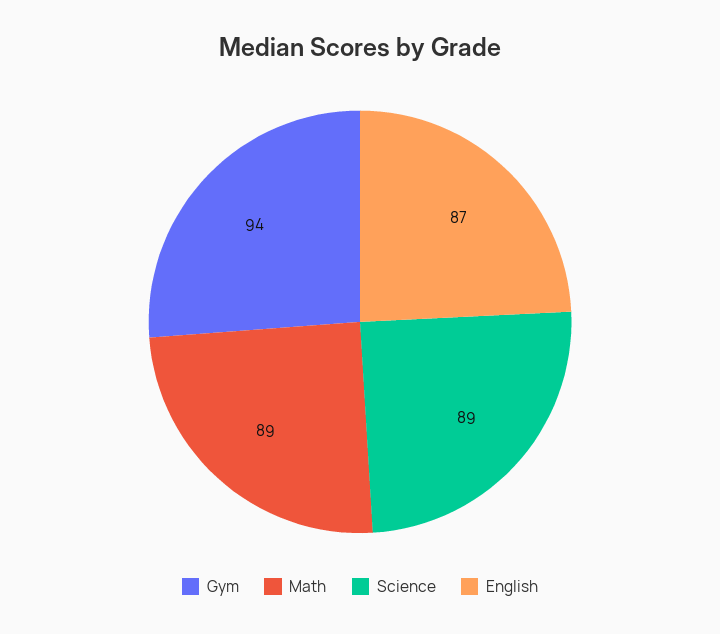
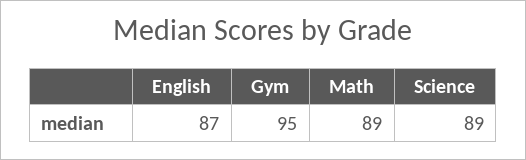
Gym: 94 -> 95

